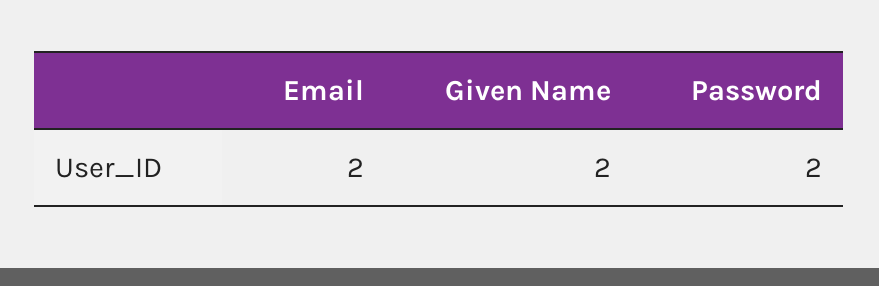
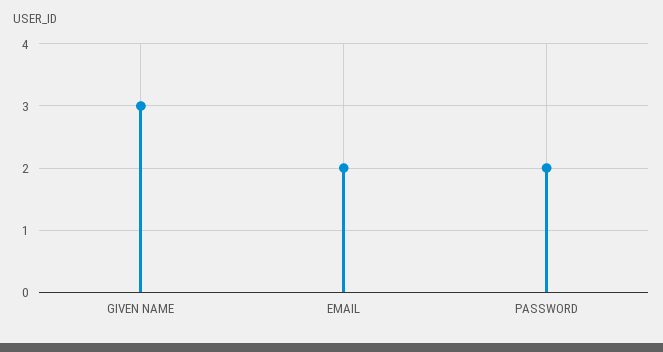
Given Name: 2 -> 3

